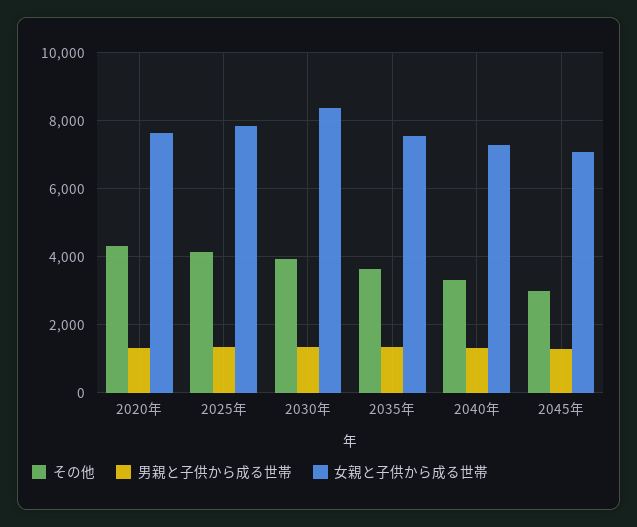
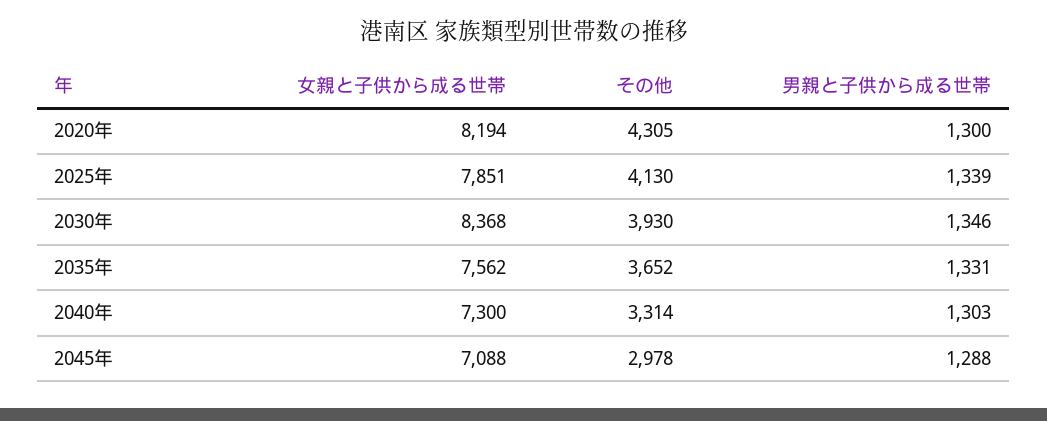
女親と子供から成る世帯, 2020年: 7600 -> 8194

